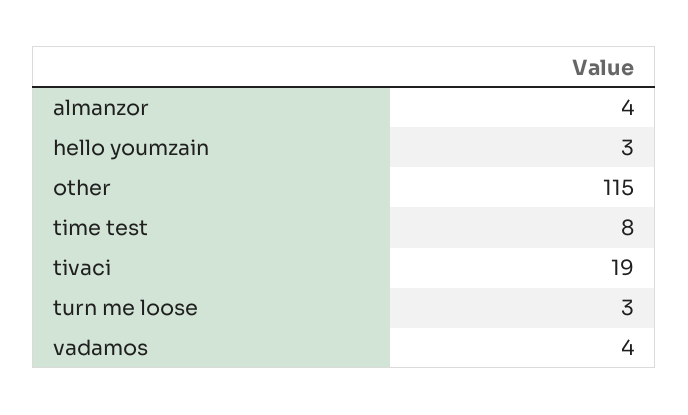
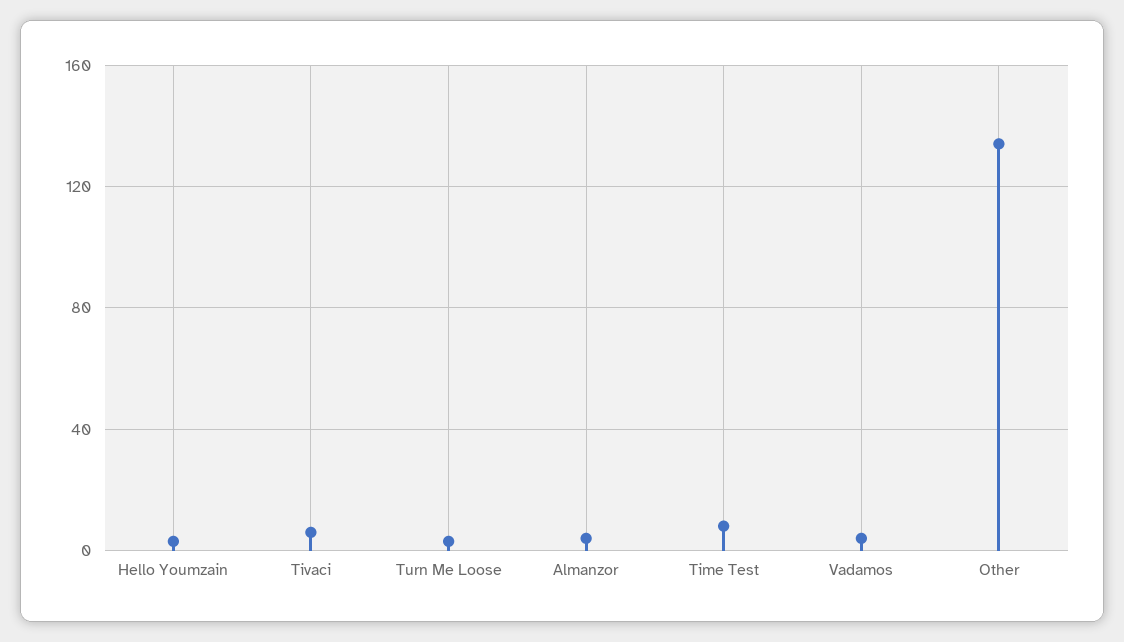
other: 115 -> 135
tivaci: 19 -> 5

